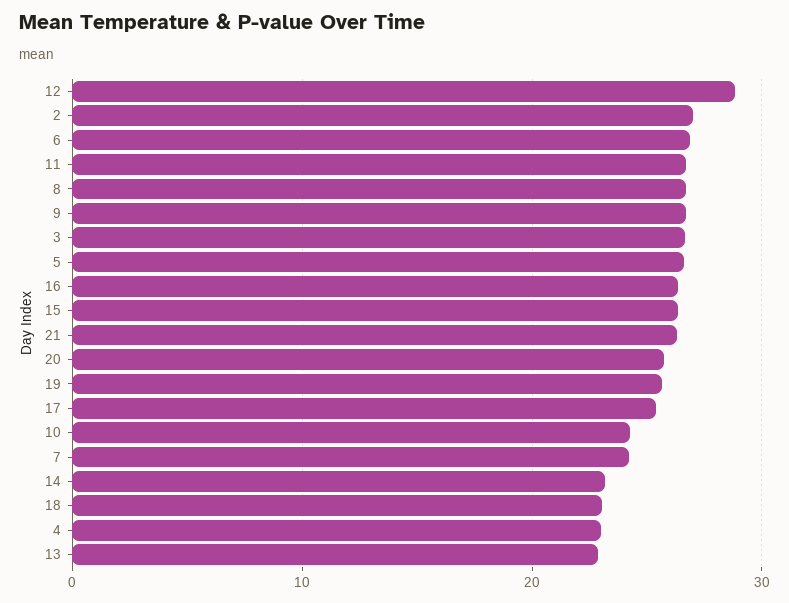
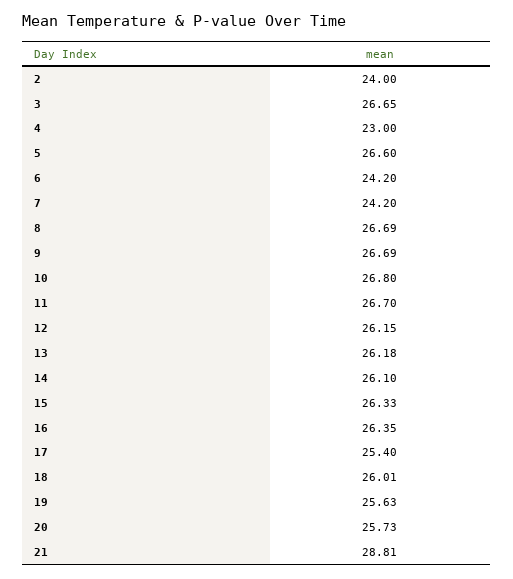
12: 29 -> 26.15
2: 27 -> 24
6: 27 -> 24.2
21: 26 -> 28.81
10: 24 -> 26.8
14: 23 -> 26.1
18: 23 -> 26.01
13: 23 -> 26.18

